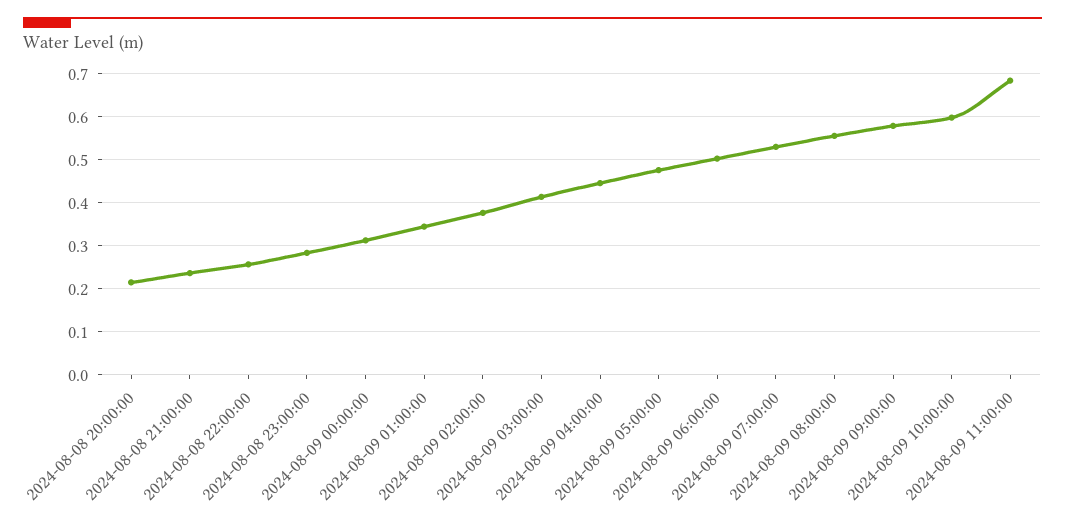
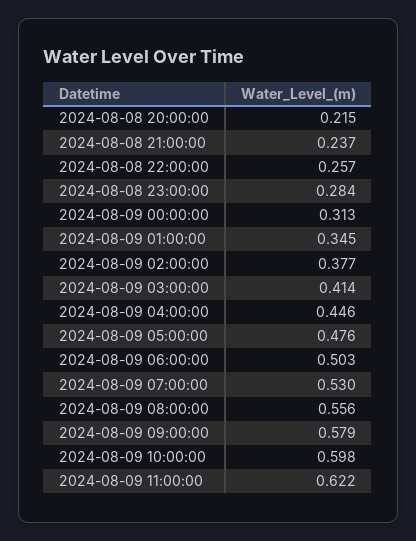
2024-08-09 11:00:00: 0.68 -> 0.622

